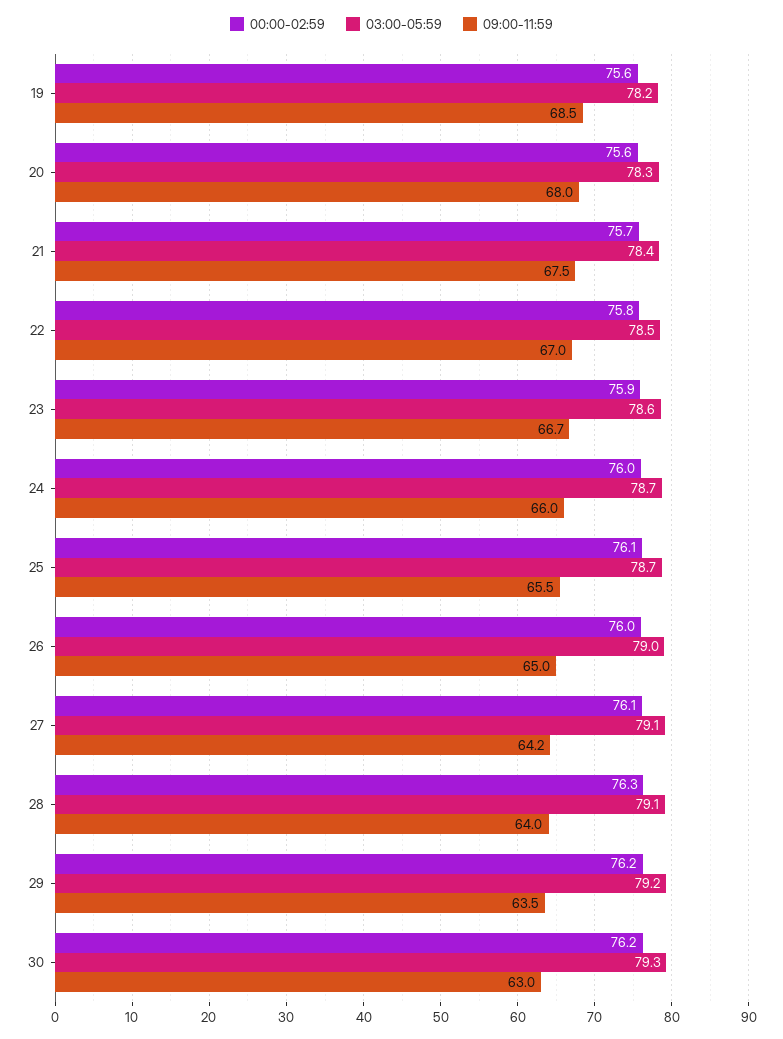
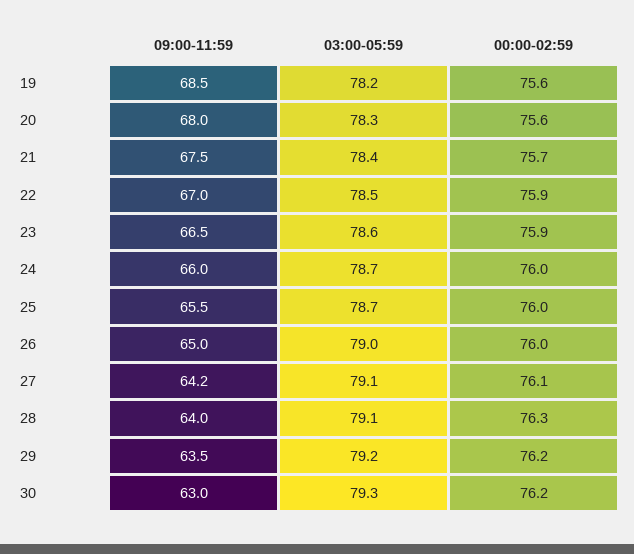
00:00-02:59, 22: 75.8 -> 75.9
09:00-11:59, 23: 66.7 -> 66.5
00:00-02:59, 25: 76.1 -> 76

